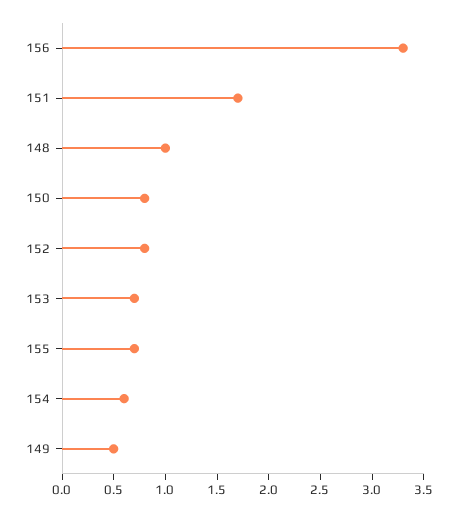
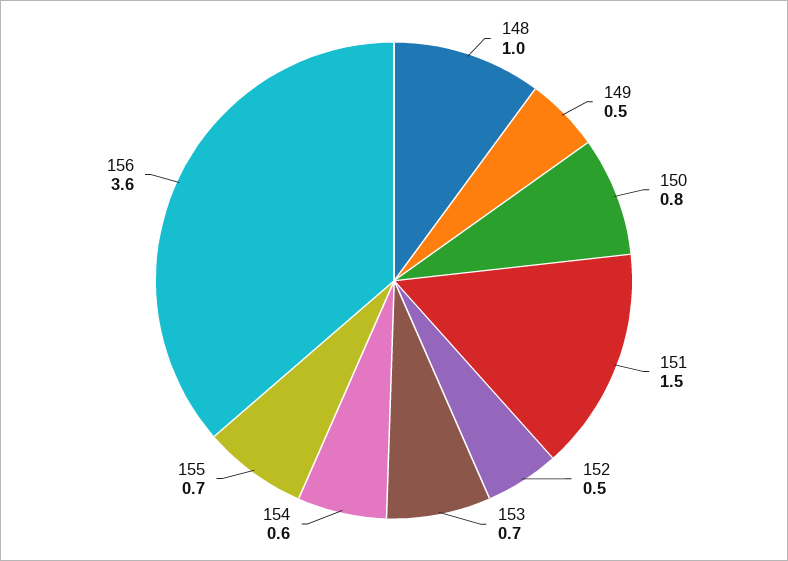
156: 3.3 -> 3.6
151: 1.7 -> 1.5
152: 0.8 -> 0.5

